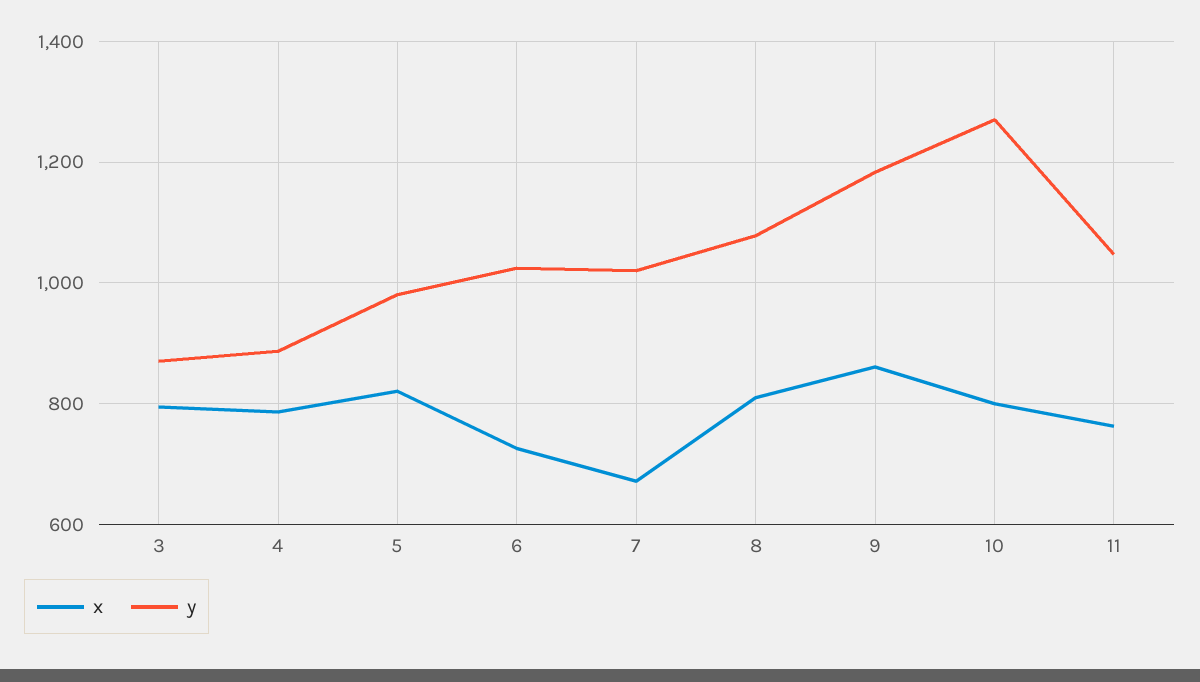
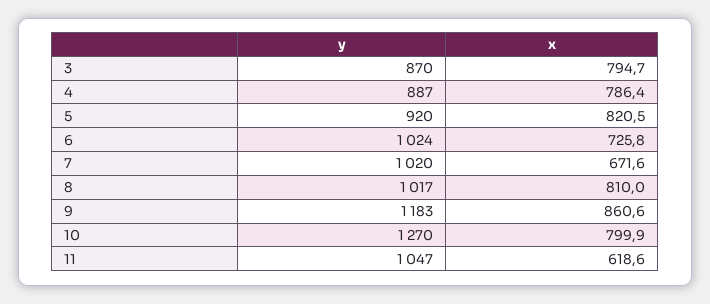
y, 5: 980 -> 920
y, 8: 1080 -> 1017
x, 11: 760 -> 618.6

